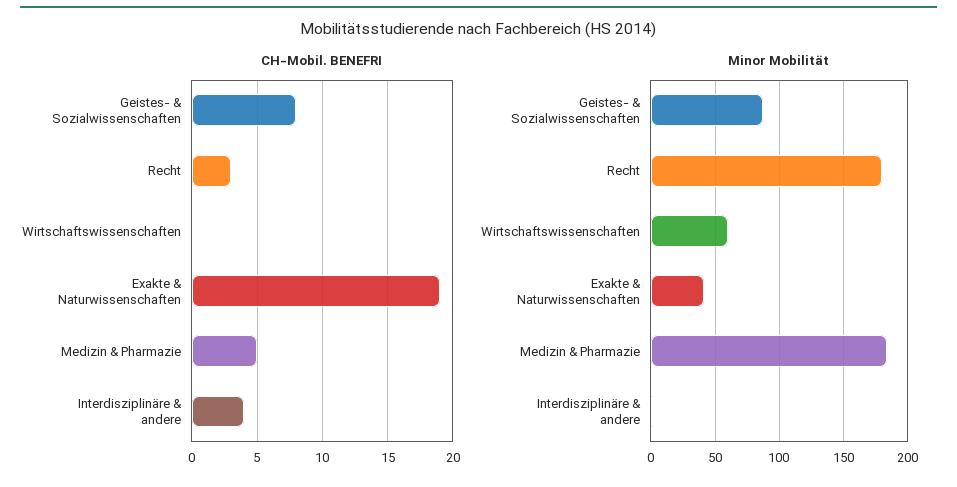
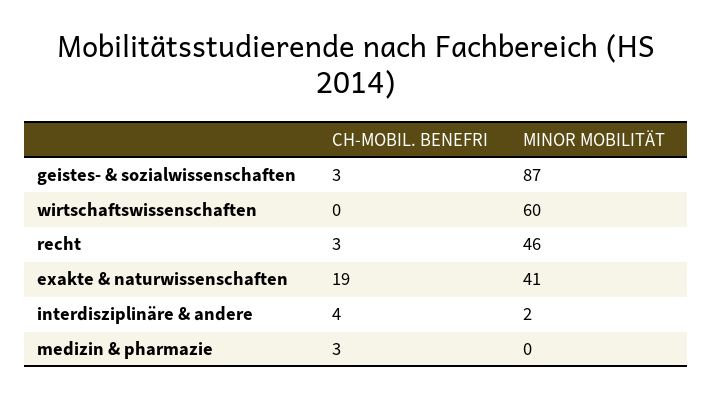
CH-Mobil. BENEFRI, Geistes- & Sozialwissenschaften: 8 -> 3
CH-Mobil. BENEFRI, Medizin & Pharmazie: 5 -> 3
Minor Mobilität, Recht: 180 -> 46
Minor Mobilität, Medizin & Pharmazie: 185 -> 0

